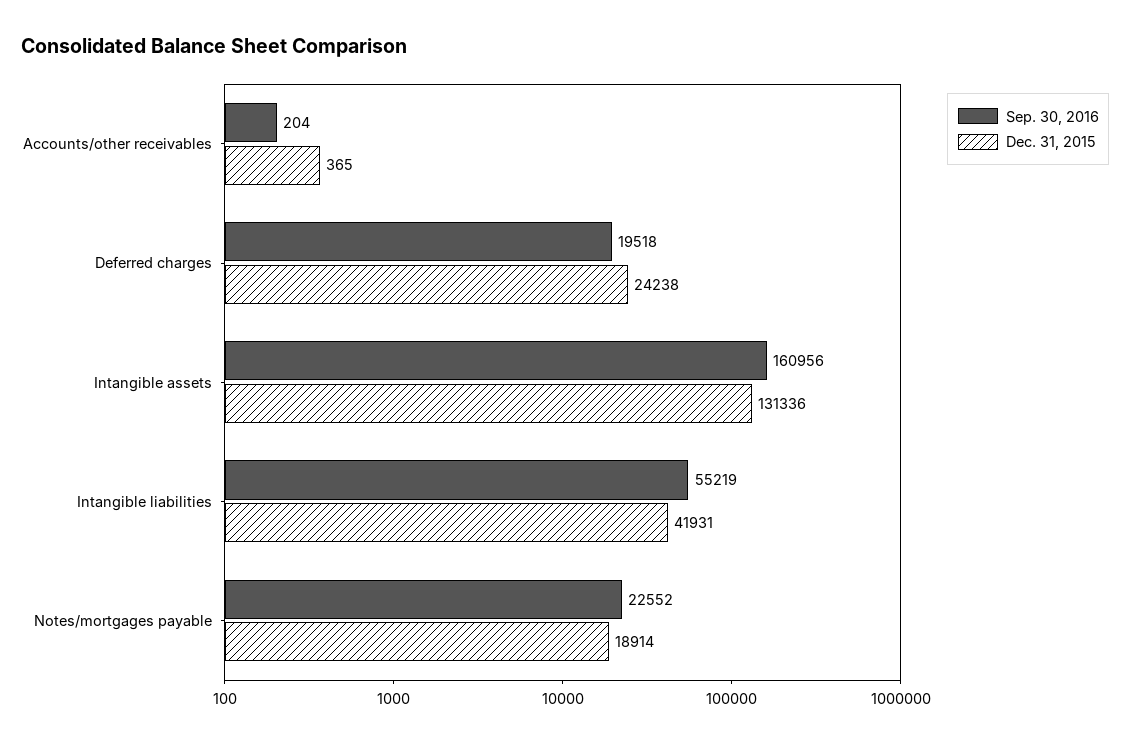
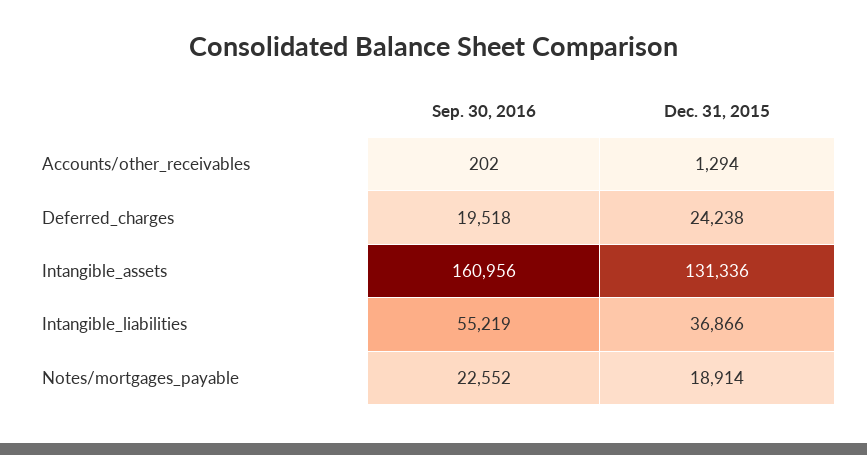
Sep. 30, 2016, Accounts/other receivables: 204 -> 202
Dec. 31, 2015, Accounts/other receivables: 365 -> 1294
Dec. 31, 2015, Intangible liabilities: 41931 -> 36866

